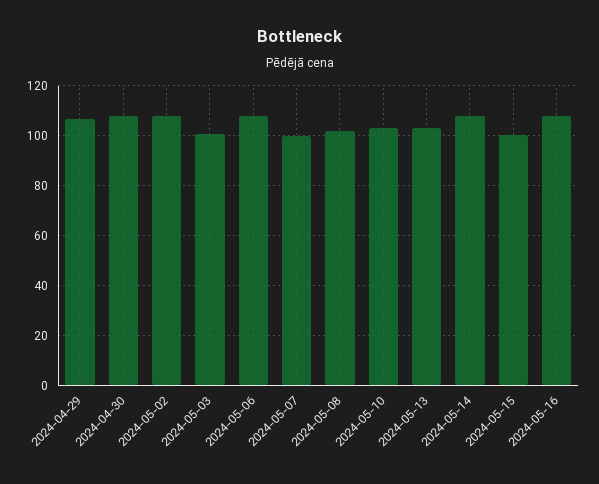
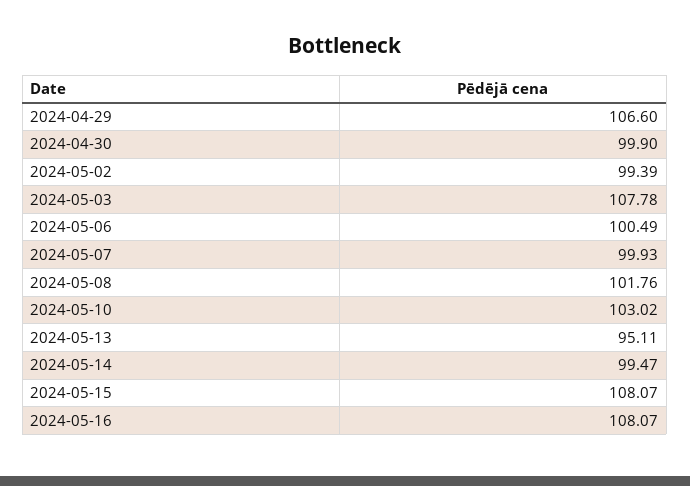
2024-04-30: 107.5 -> 99.9
2024-05-02: 107.5 -> 99.39
2024-05-03: 100 -> 107.78
2024-05-06: 107.5 -> 100.49
2024-05-13: 102.5 -> 95.11
2024-05-14: 107.5 -> 99.47
2024-05-15: 100 -> 108.07

